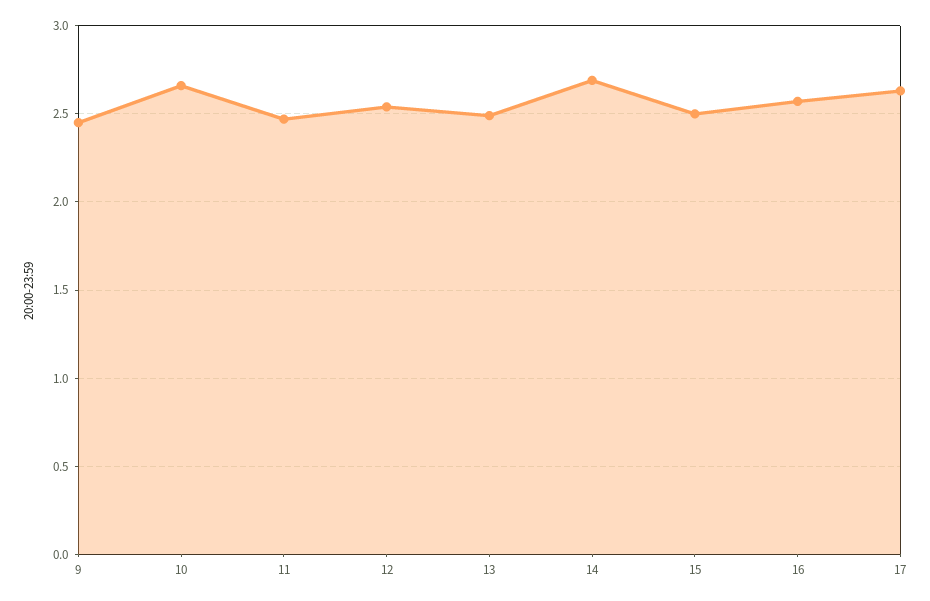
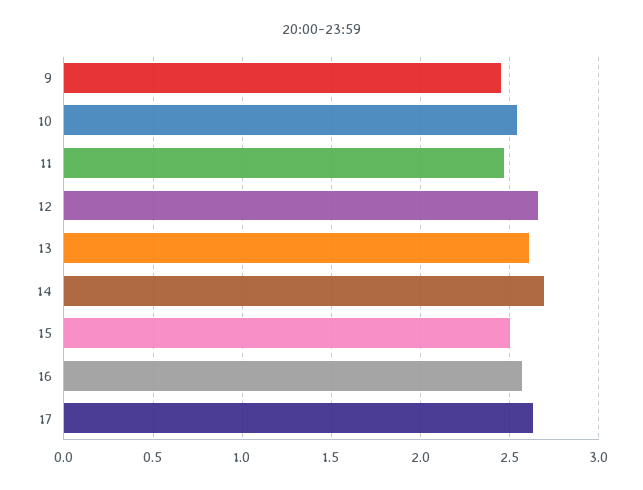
10: 2.65 -> 2.55
12: 2.55 -> 2.65
13: 2.5 -> 2.6

